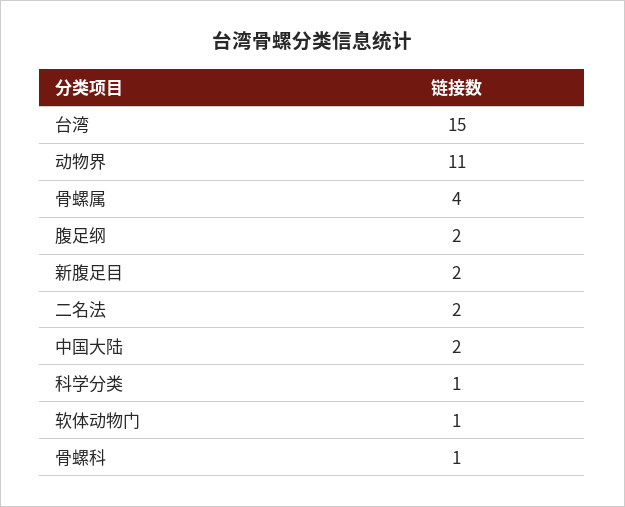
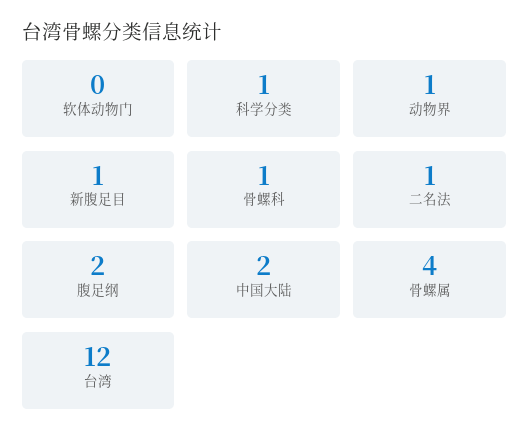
台湾: 15 -> 12
动物界: 11 -> 1
新腹足目: 2 -> 1
二名法: 2 -> 1
软体动物门: 1 -> 0

